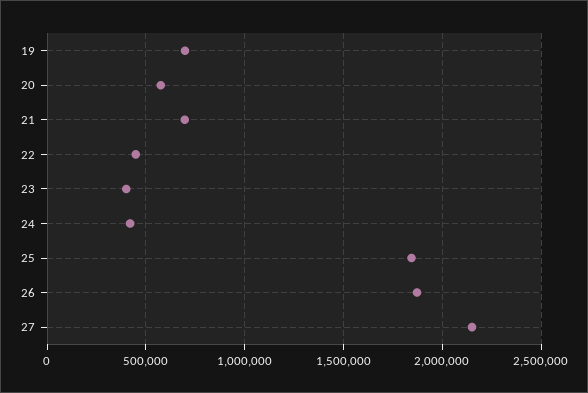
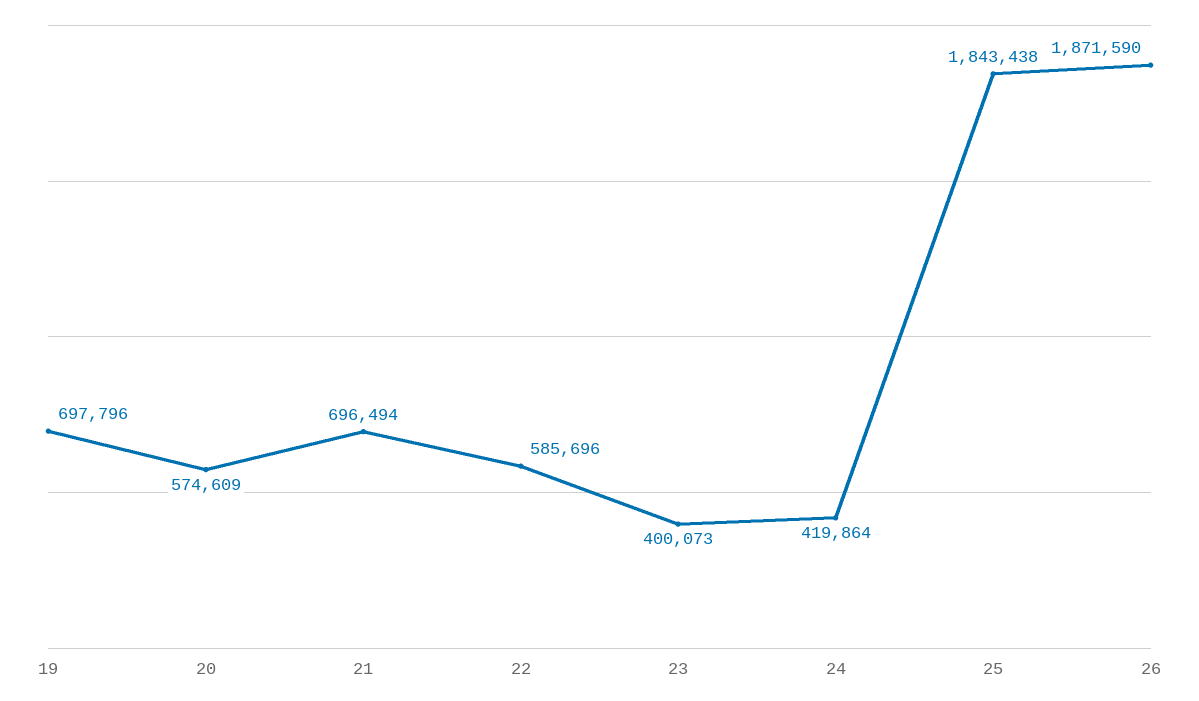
22: 450000 -> 585696
27: 2150000 -> none

